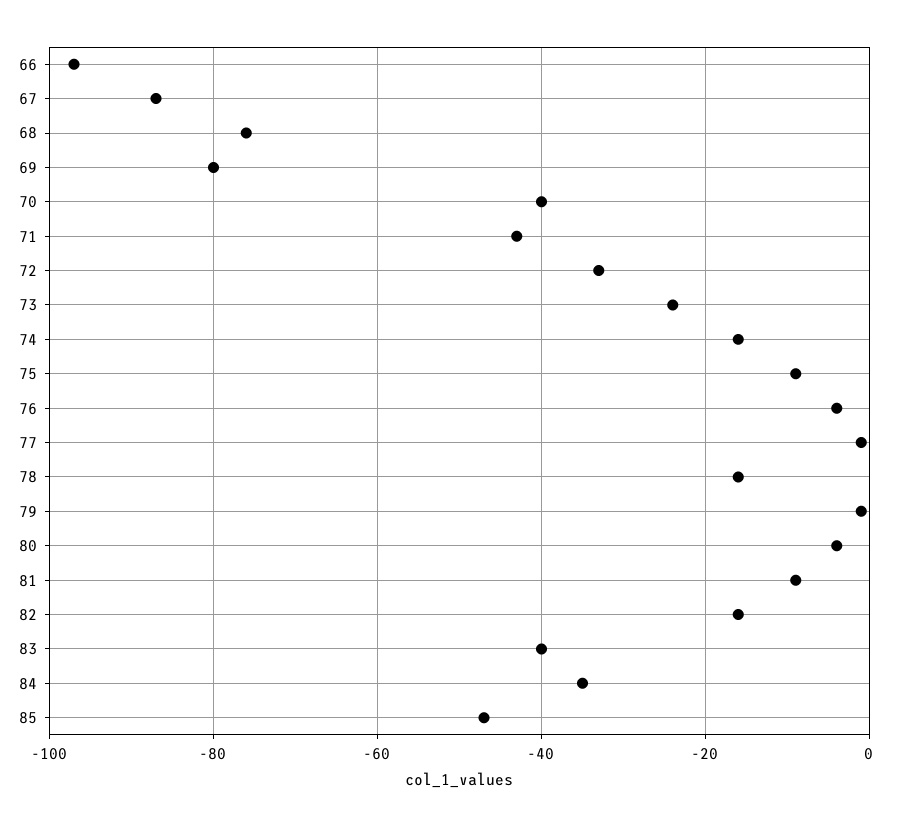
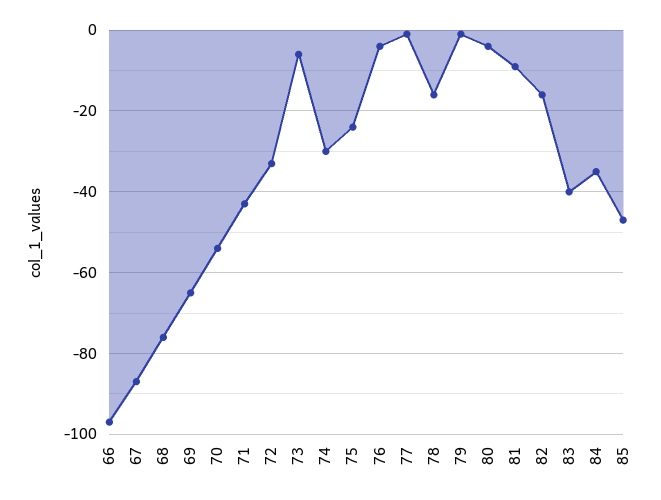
69: -80 -> -65
70: -40 -> -55
73: -25 -> -5
74: -15 -> -30
75: -10 -> -25

